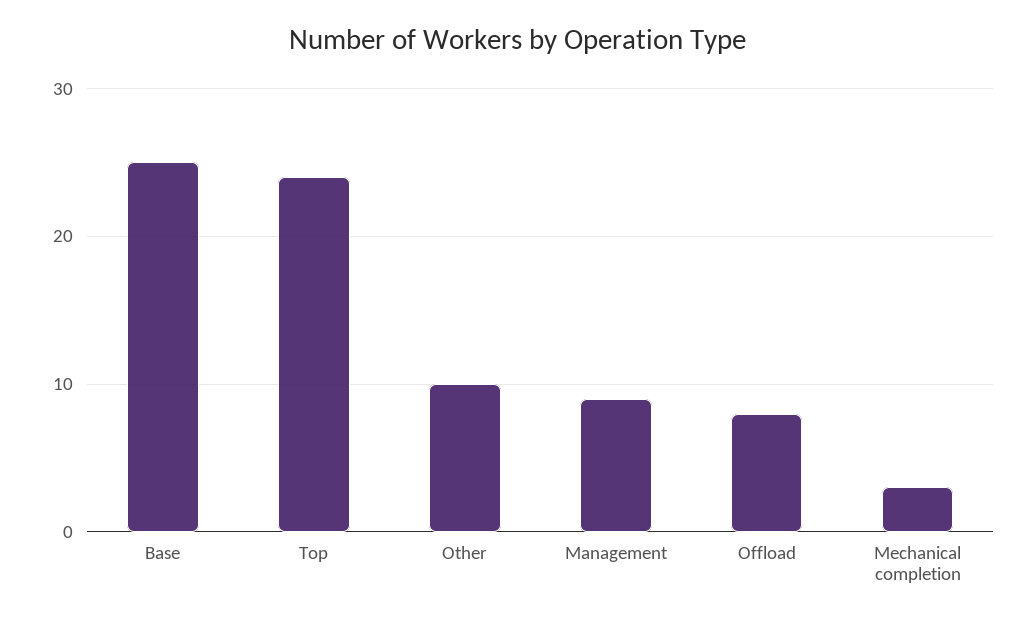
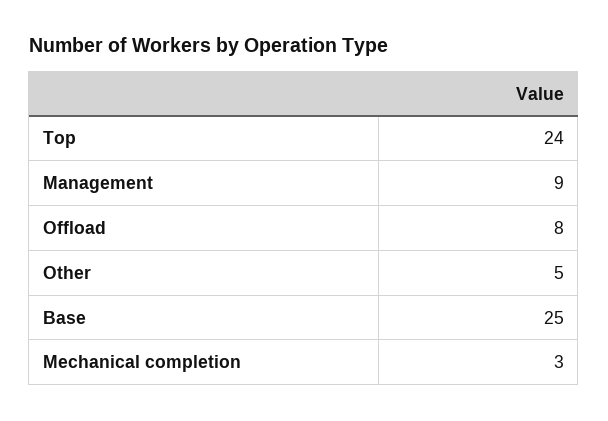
Other: 10 -> 5

